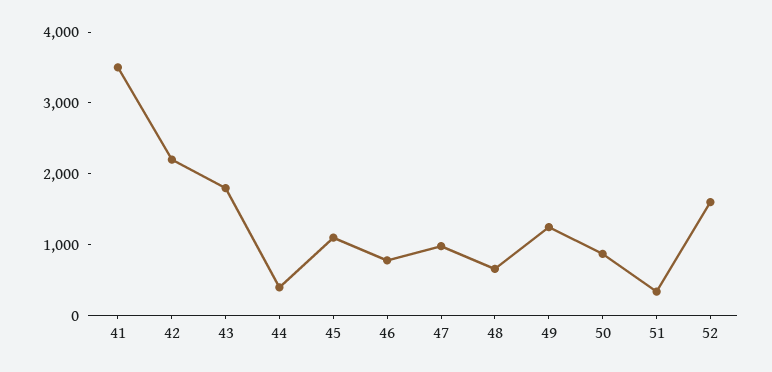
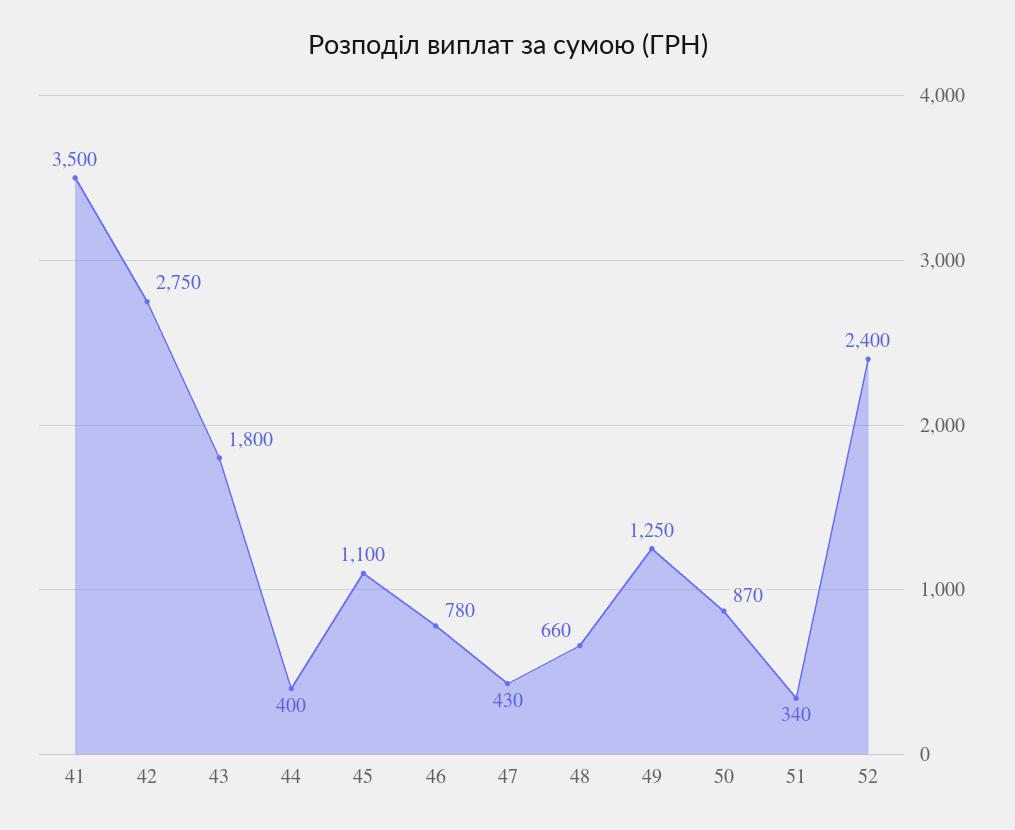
42: 2200 -> 2750
47: 1000 -> 430
52: 1600 -> 2400

